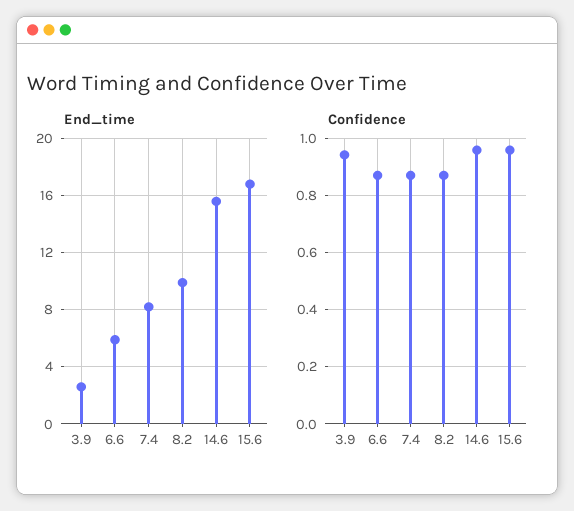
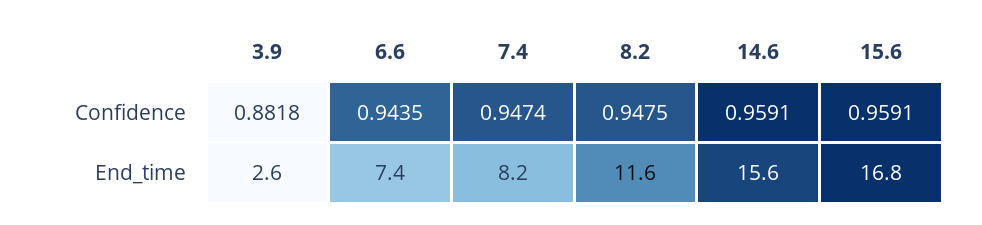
End_time, 6.6: 6 -> 7.4
End_time, 8.2: 10 -> 11.6
Confidence, 3.9: 0.95 -> 0.8818
Confidence, 6.6: 0.875 -> 0.9435
Confidence, 7.4: 0.875 -> 0.9474
Confidence, 8.2: 0.875 -> 0.9475

